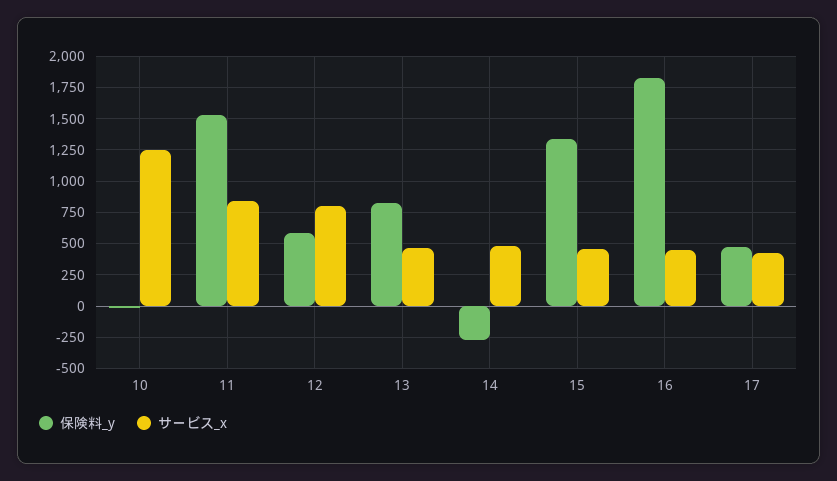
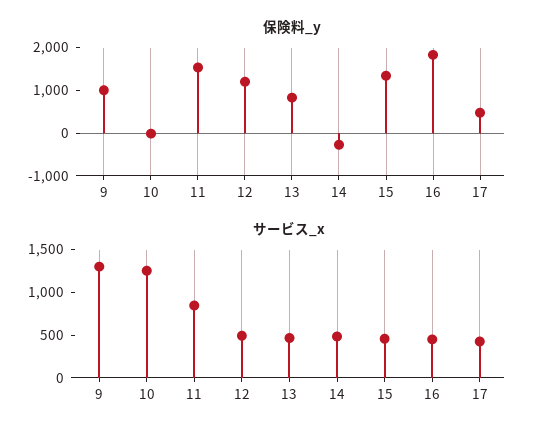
保険料_y, 12: 600 -> 1200
サービス_x, 12: 800 -> 500
保険料_y, 9: none -> 1000
サービス_x, 9: none -> 1300

